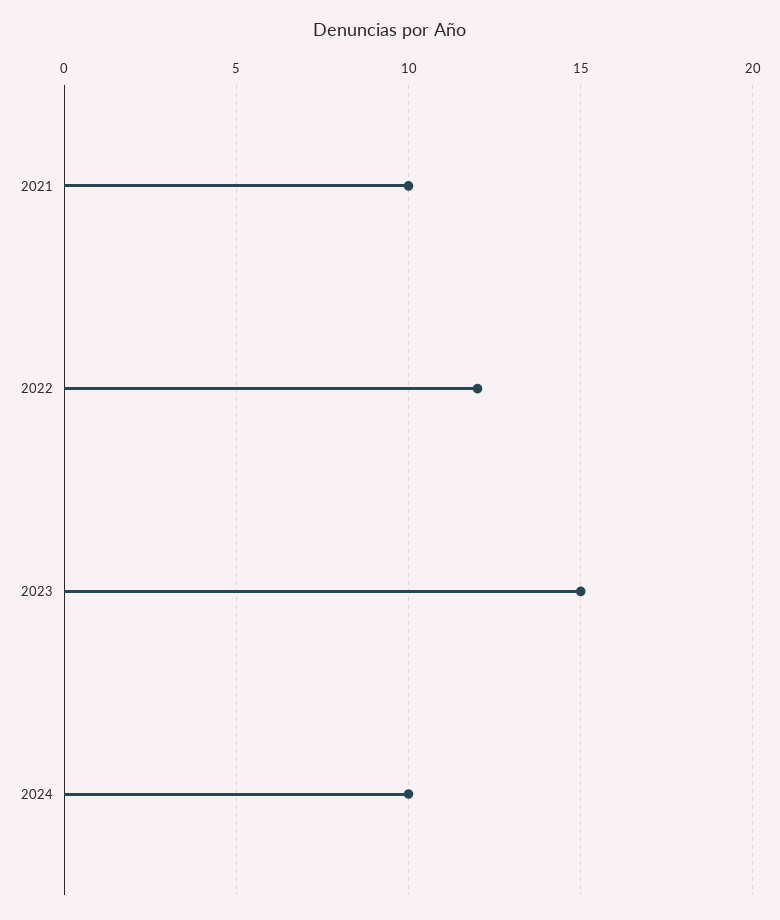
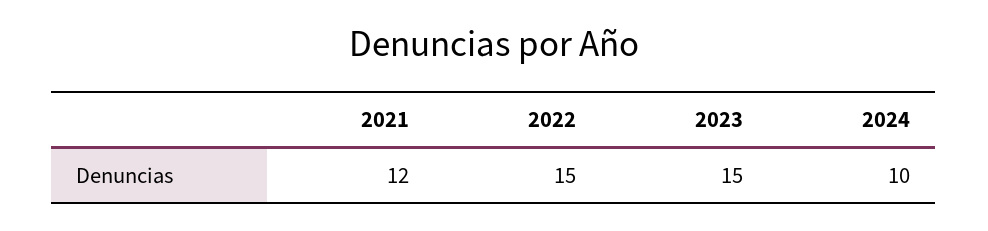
2021: 10 -> 12
2022: 12 -> 15

